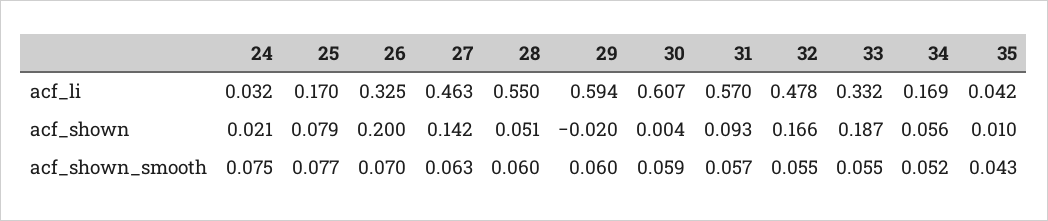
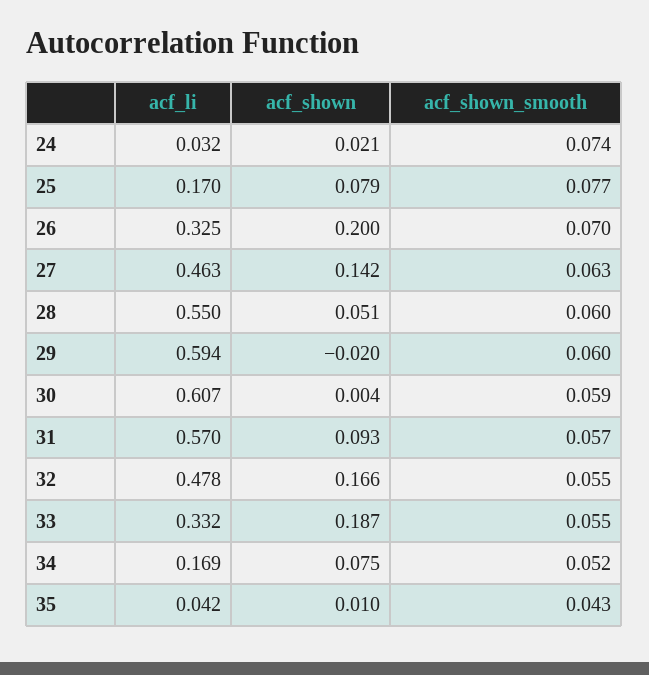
34, acf_shown: 0.056 -> 0.075
24, acf_shown_smooth: 0.075 -> 0.074

